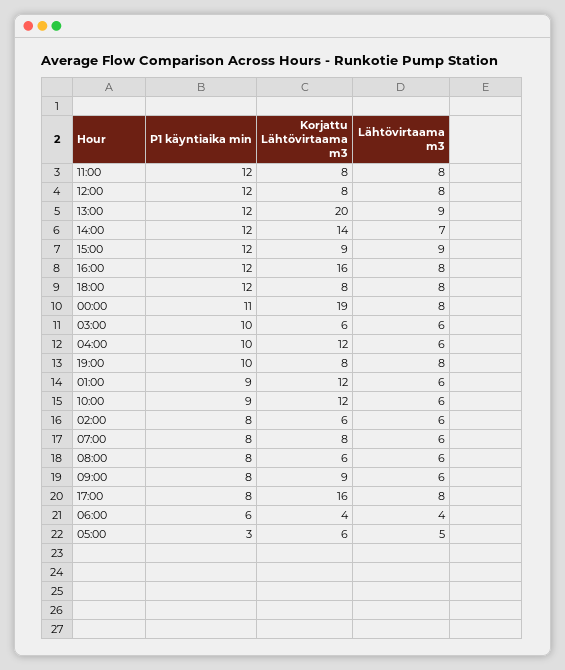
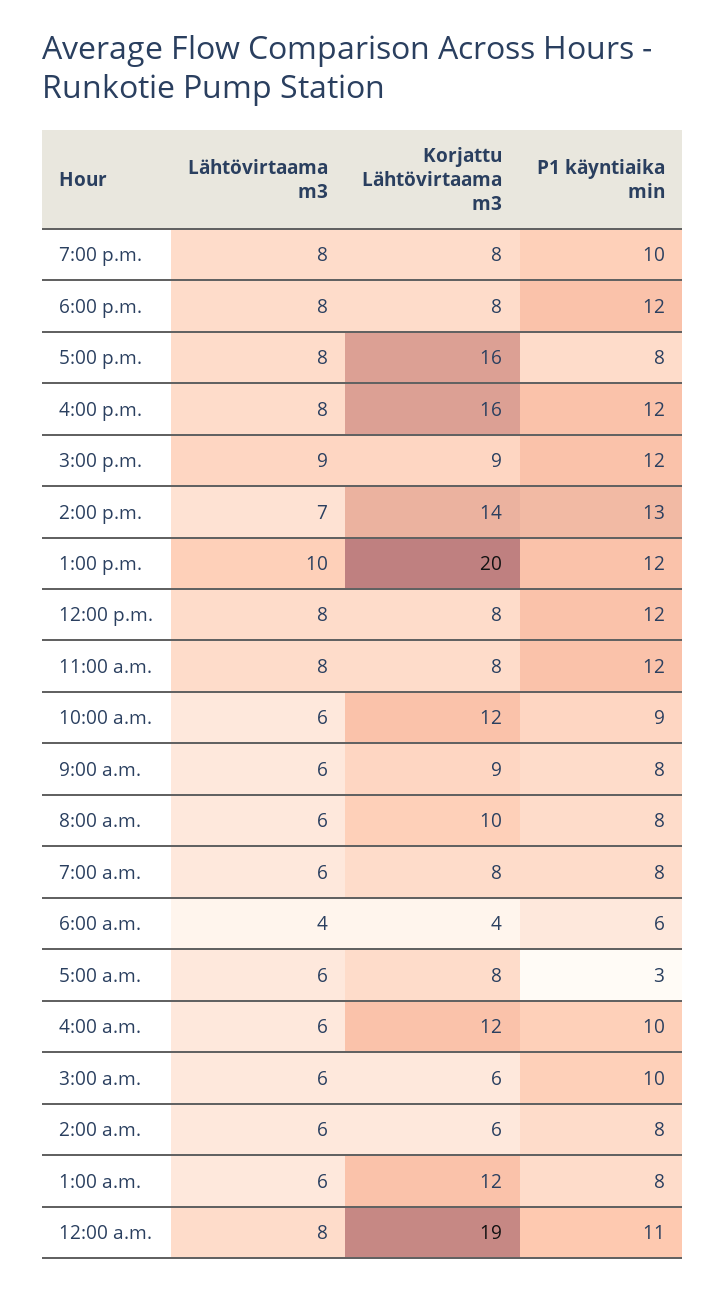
Lähtövirtaama m3, 13:00: 9 -> 10
P1 käyntiaika min, 14:00: 12 -> 13
P1 käyntiaika min, 01:00: 9 -> 8
Korjattu Lähtövirtaama m3, 08:00: 6 -> 10
Korjattu Lähtövirtaama m3, 05:00: 6 -> 8
Lähtövirtaama m3, 05:00: 5 -> 6

